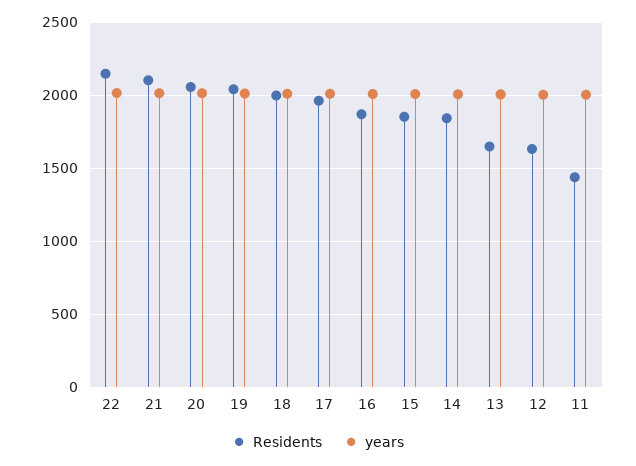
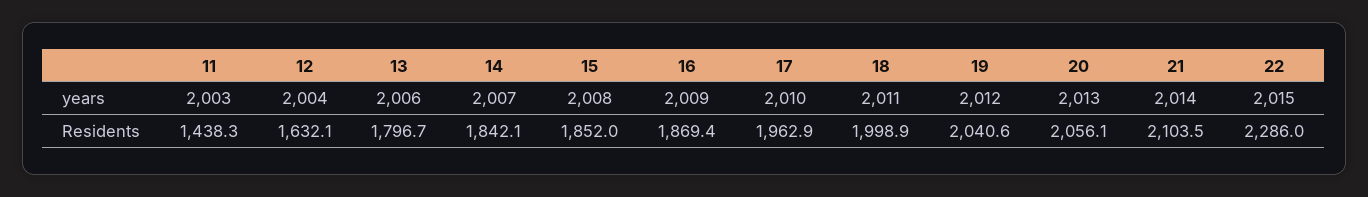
Residents, 22: 2150 -> 2286
Residents, 13: 1650 -> 1796.7

